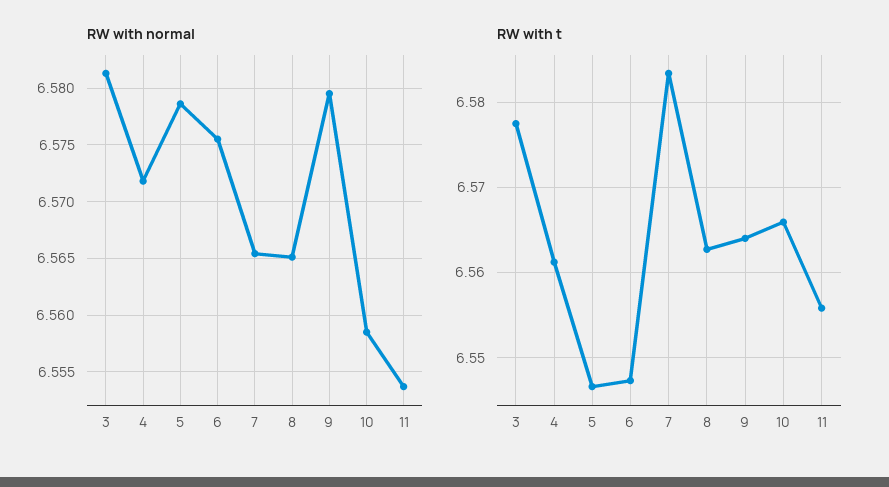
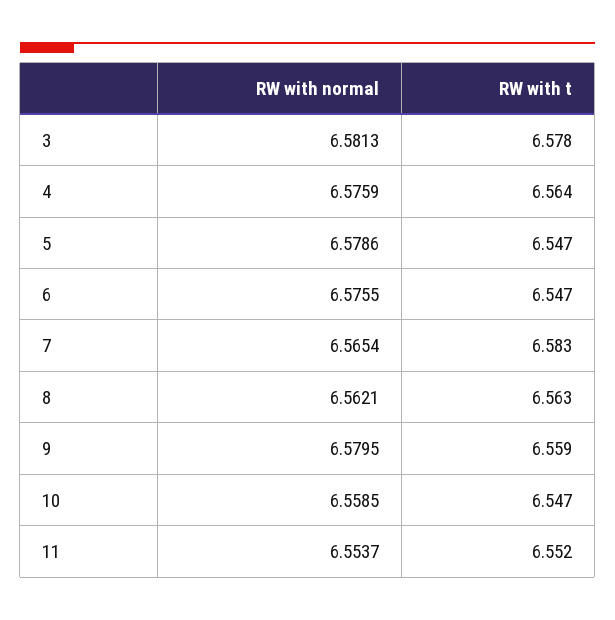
RW with normal, 4: 6.572 -> 6.5759
RW with normal, 8: 6.565 -> 6.5621
RW with t, 4: 6.561 -> 6.564
RW with t, 9: 6.564 -> 6.559
RW with t, 10: 6.566 -> 6.547
RW with t, 11: 6.556 -> 6.552

